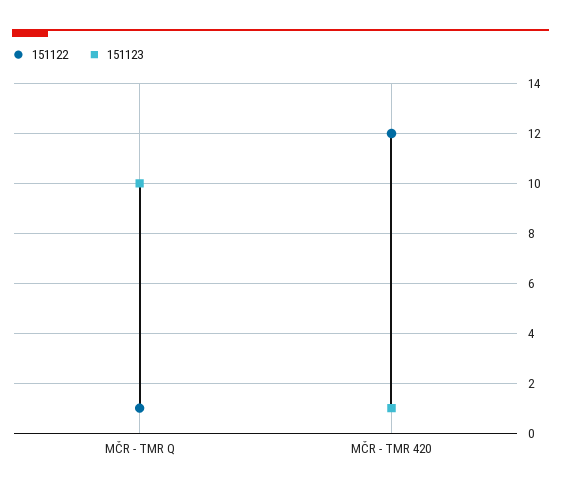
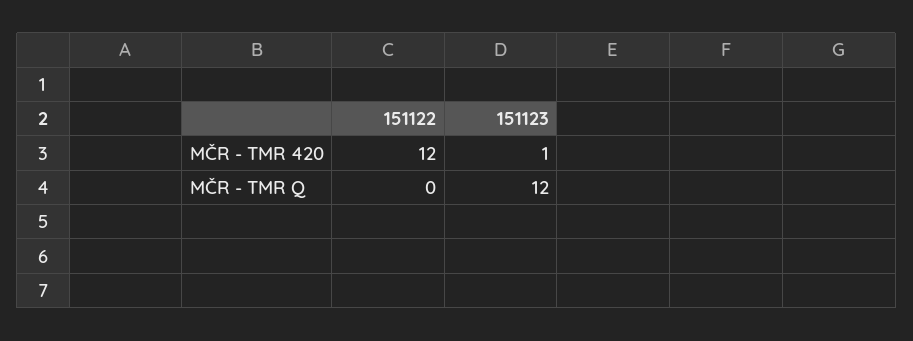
151122, MČR - TMR Q: 1 -> 0
151123, MČR - TMR Q: 10 -> 12

